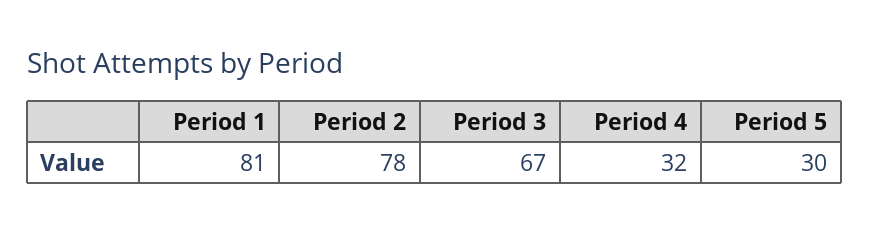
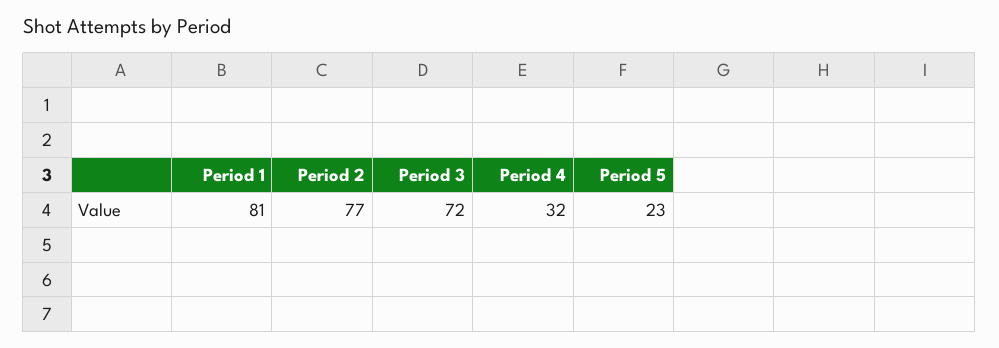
Period 2: 78 -> 77
Period 3: 67 -> 72
Period 5: 30 -> 23

